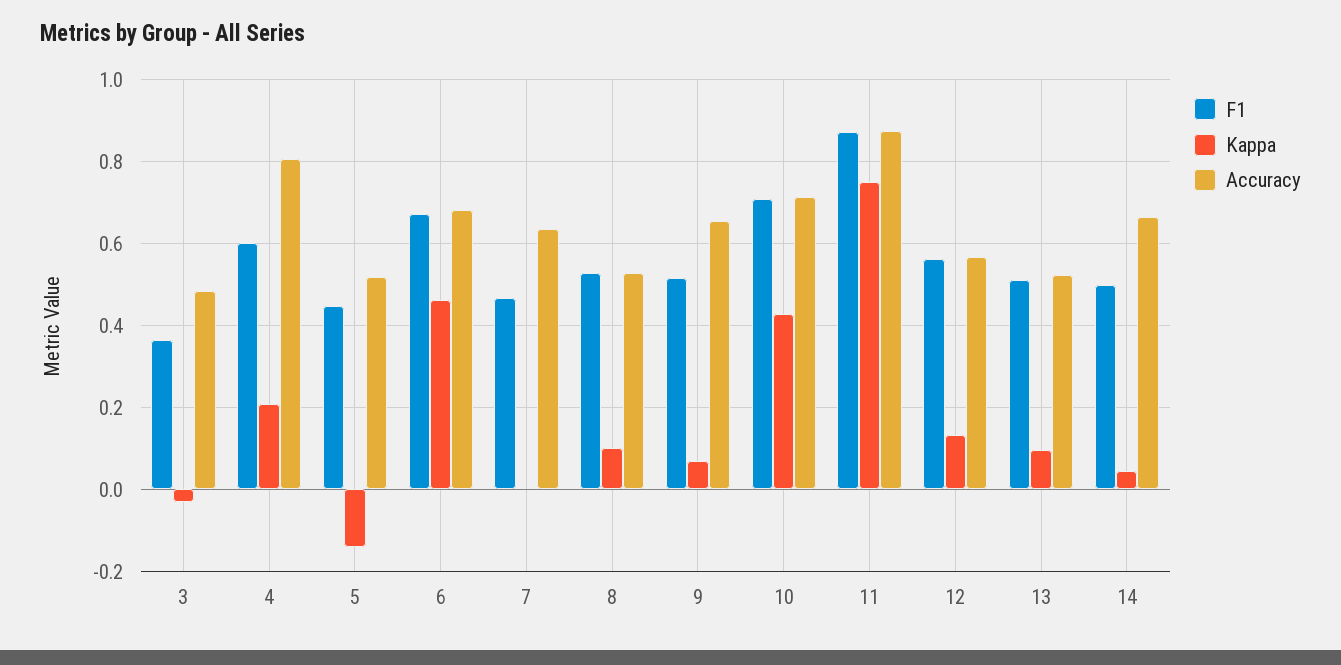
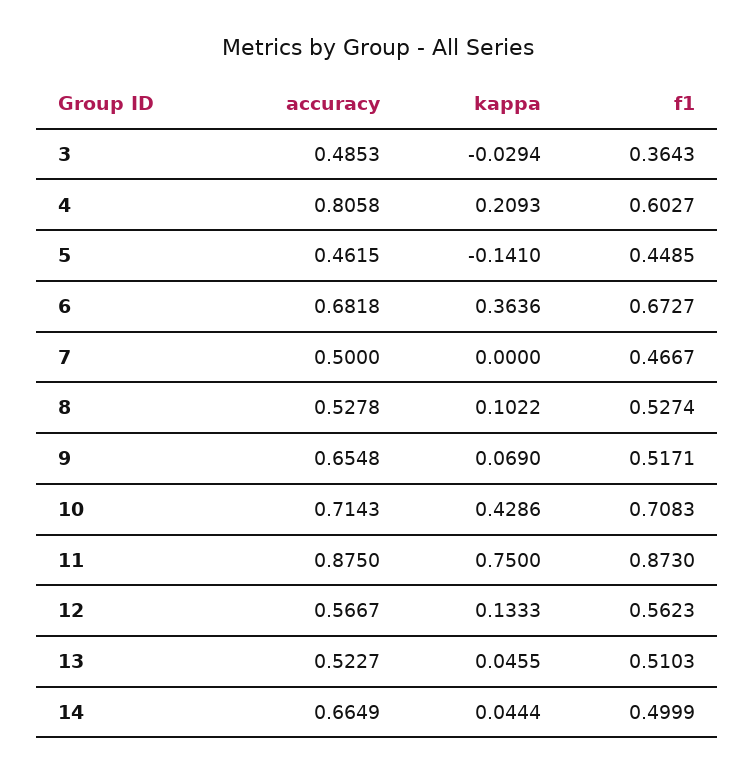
Accuracy, 5: 0.52 -> 0.4615
Kappa, 6: 0.46 -> 0.3636
Accuracy, 7: 0.64 -> 0.5
Kappa, 13: 0.1 -> 0.0455

